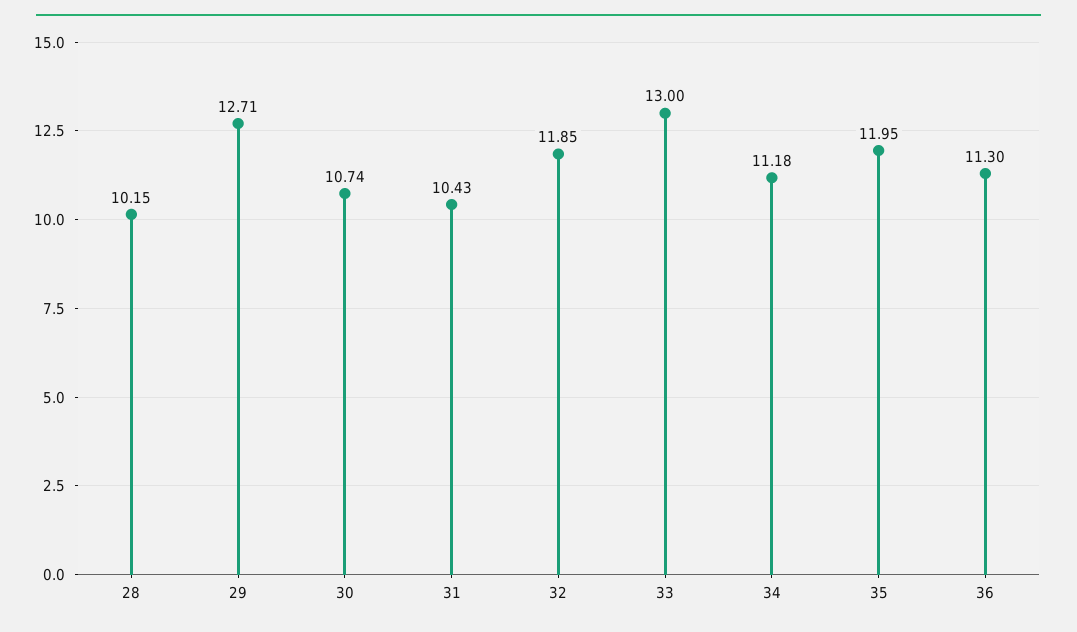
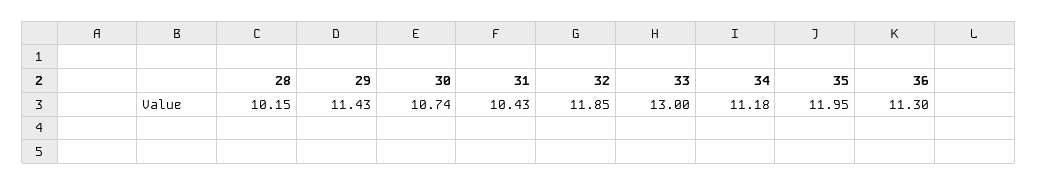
29: 12.71 -> 11.43

